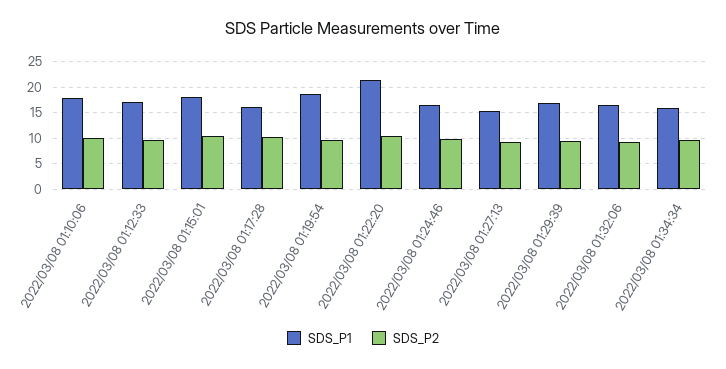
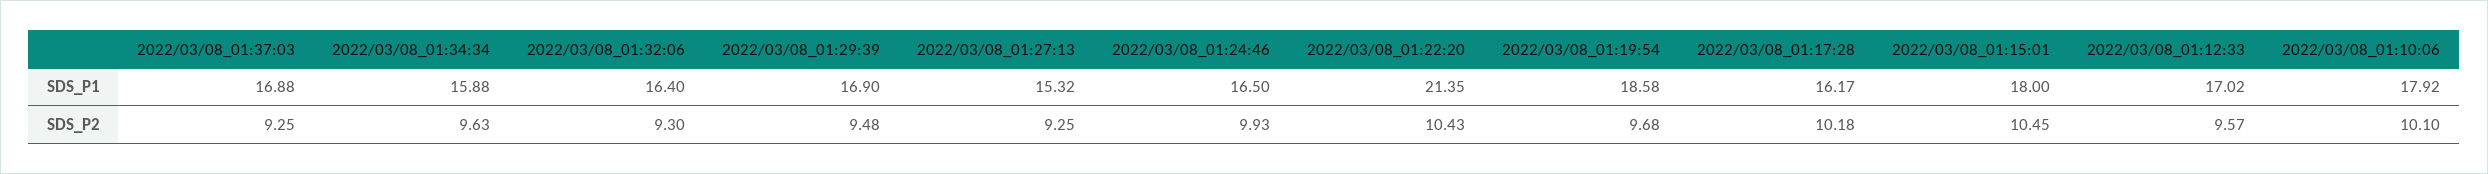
SDS_P1, 2022/03/08_01:37:03: none -> 16.88
SDS_P2, 2022/03/08_01:37:03: none -> 9.25

